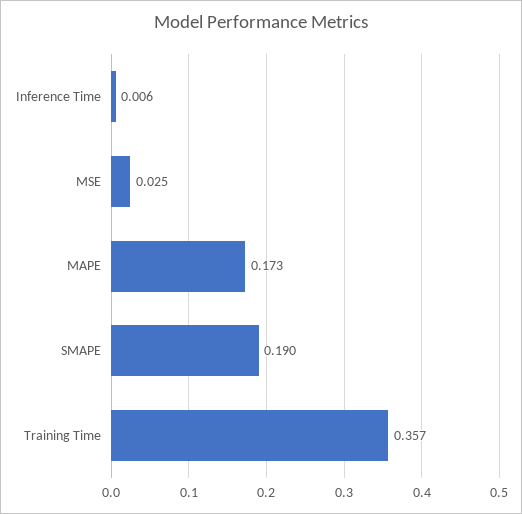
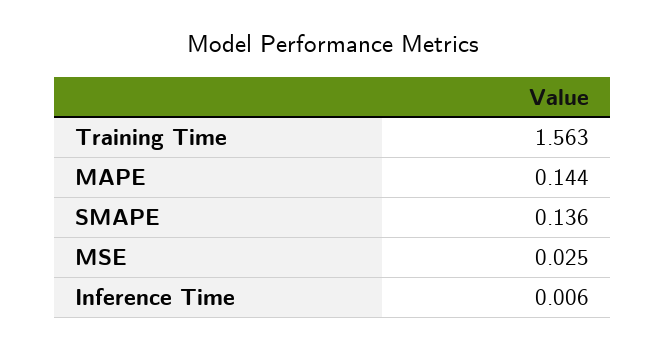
MAPE: 0.173 -> 0.144
SMAPE: 0.19 -> 0.136
Training Time: 0.357 -> 1.563

